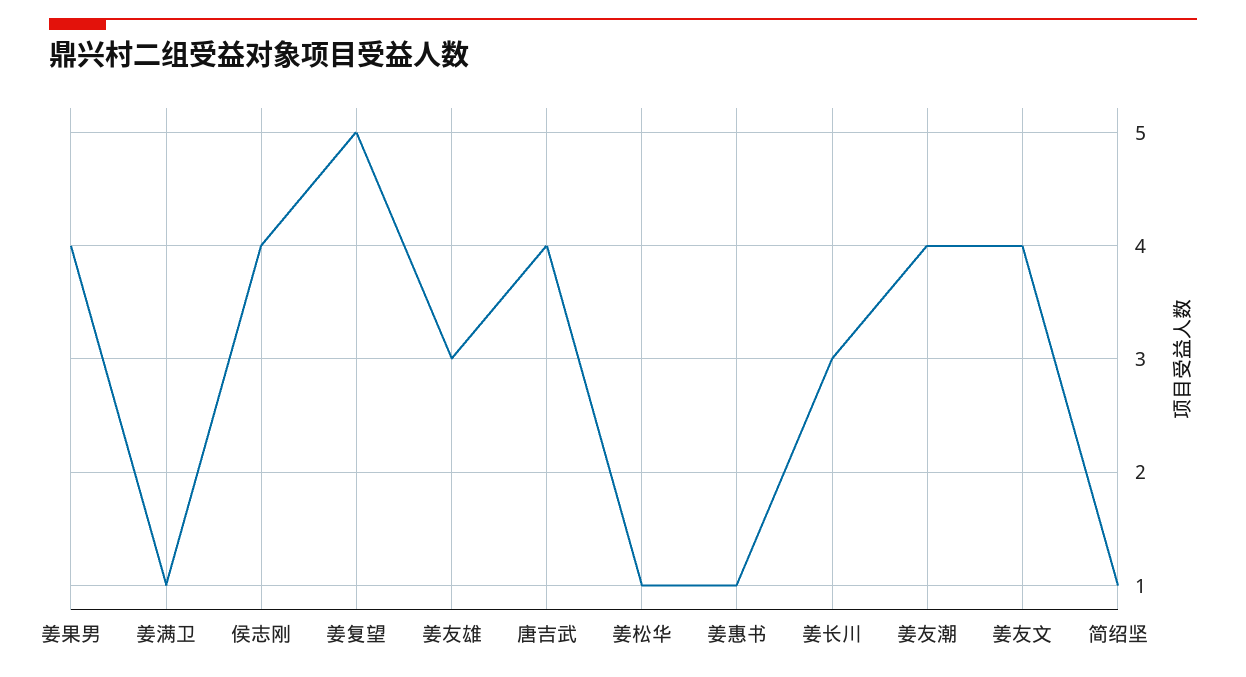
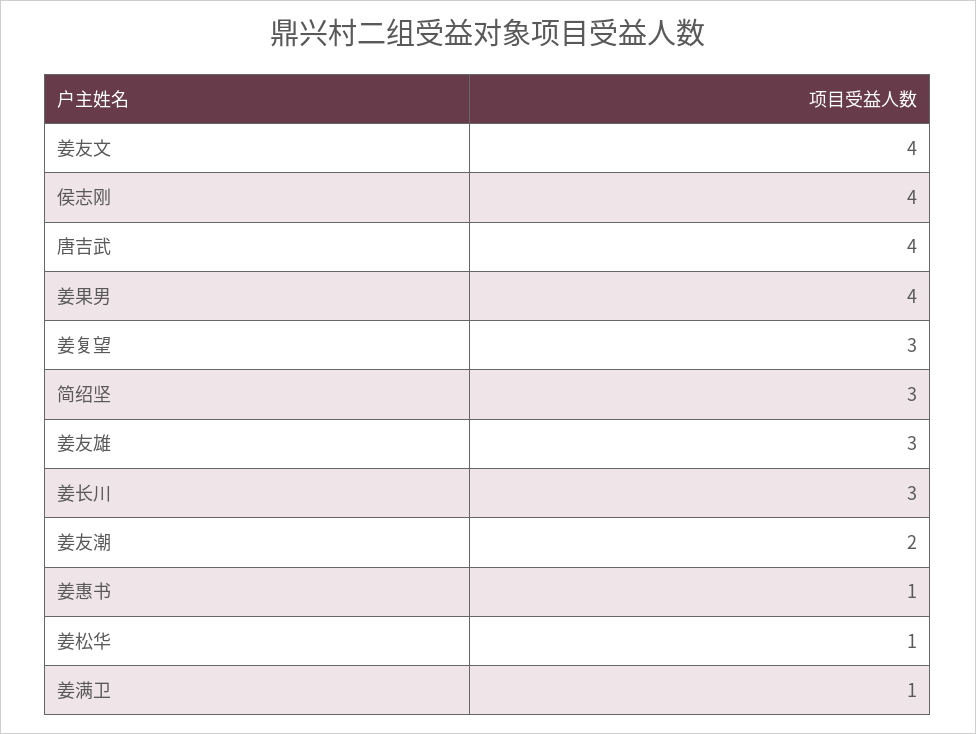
姜复望: 5 -> 3
姜友潮: 4 -> 2
简绍坚: 1 -> 3

